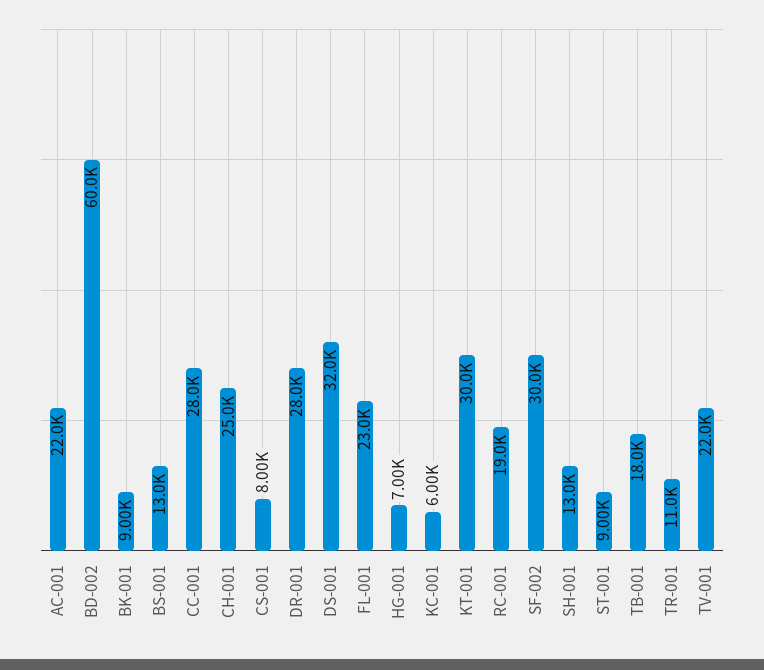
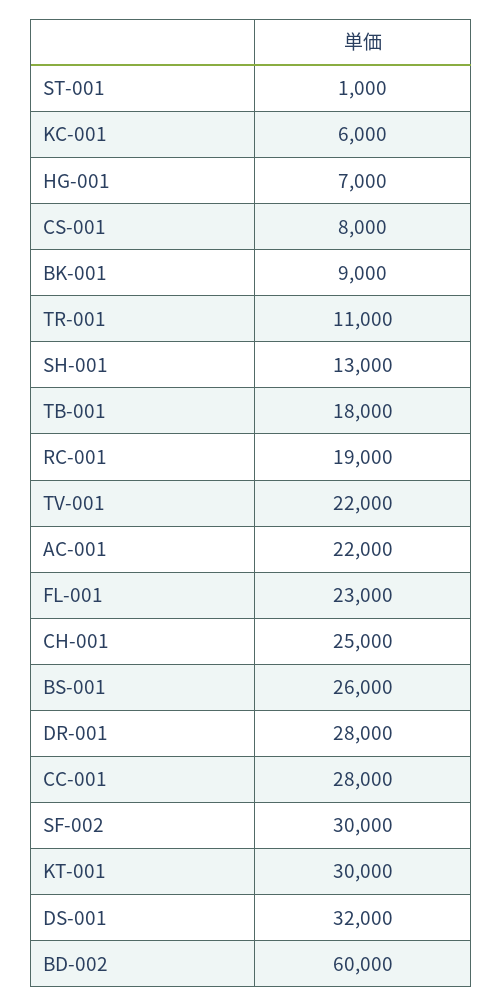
BS-001: 13000 -> 26000
ST-001: 9000 -> 1000

